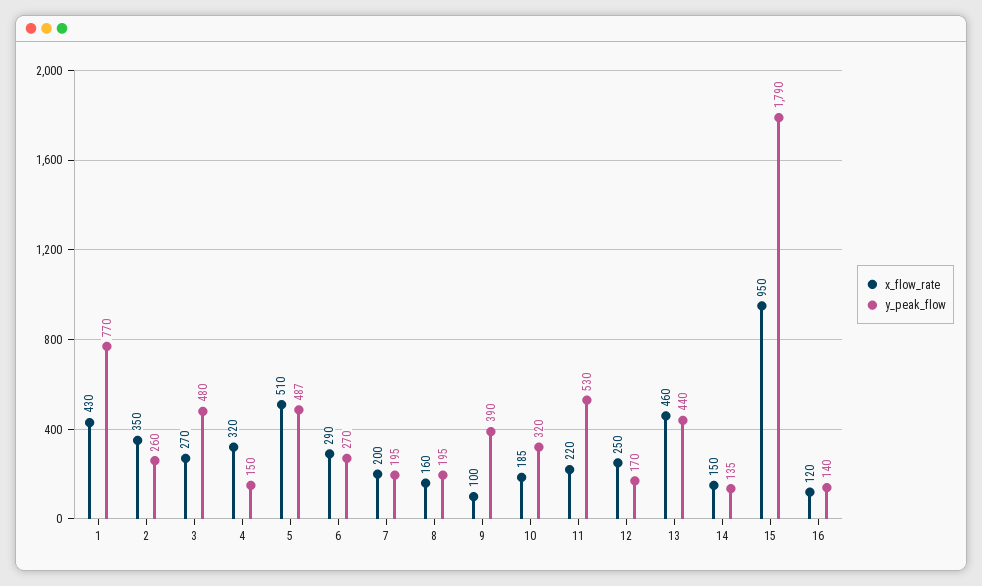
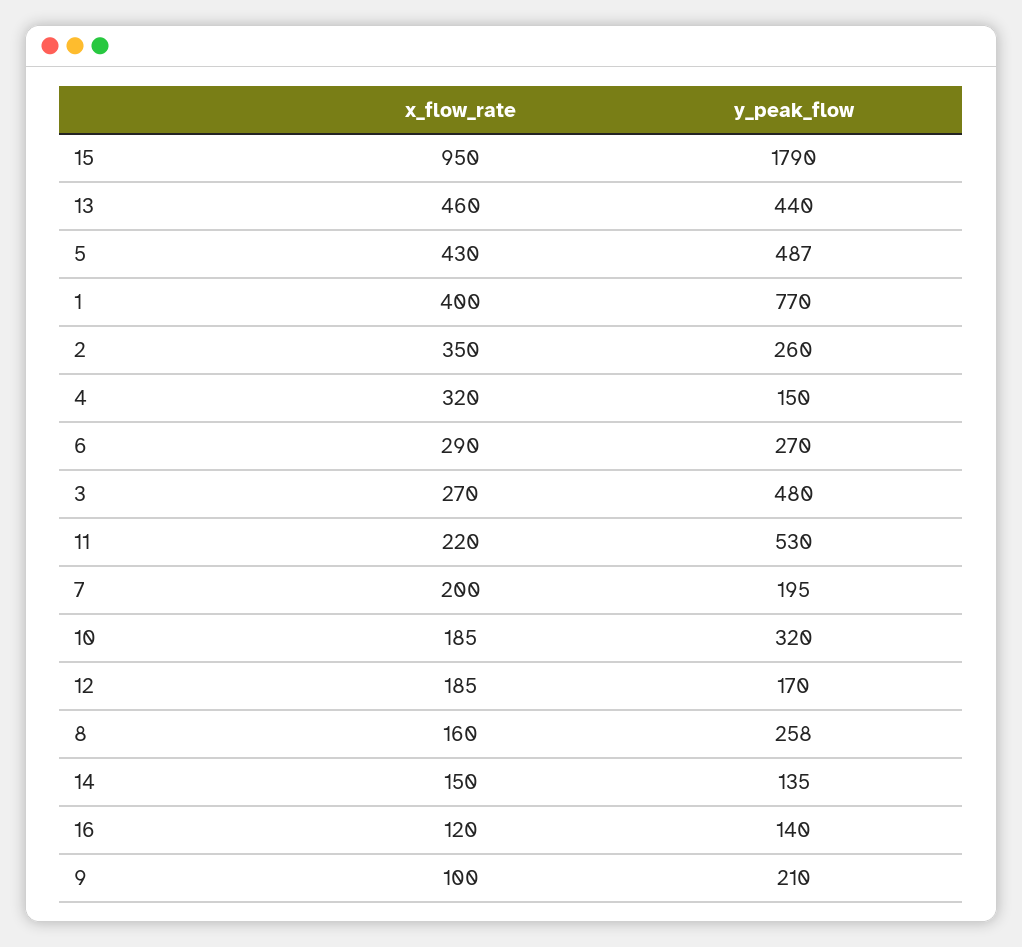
x_flow_rate, 1: 430 -> 400
x_flow_rate, 5: 510 -> 430
y_peak_flow, 8: 195 -> 258
y_peak_flow, 9: 390 -> 210
x_flow_rate, 12: 250 -> 185

